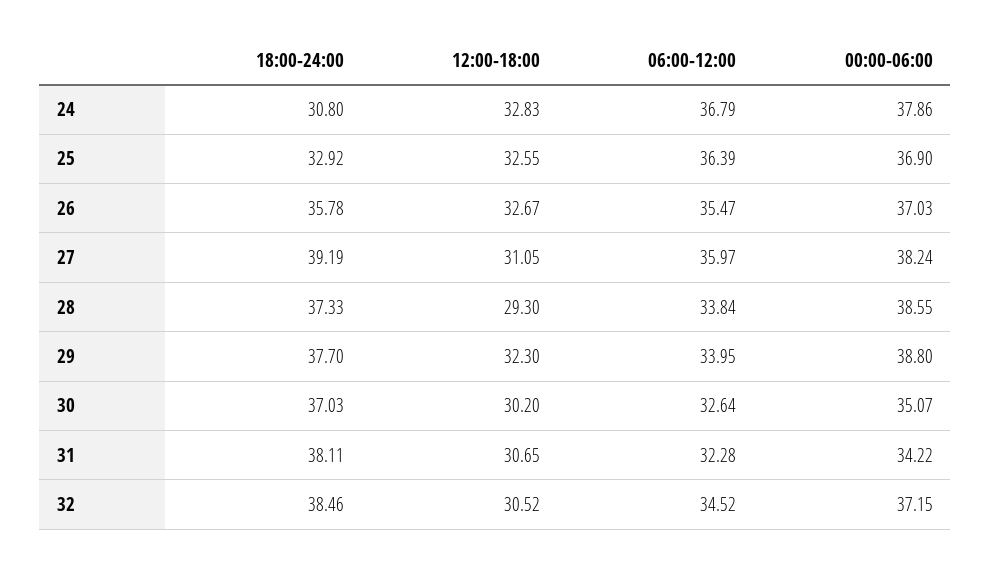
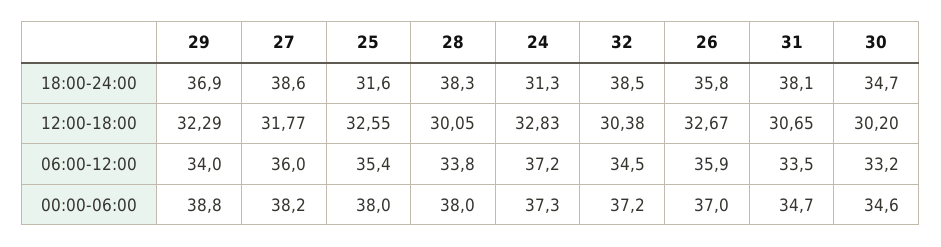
18:00-24:00, 24: 30.8 -> 31.3
06:00-12:00, 24: 36.79 -> 37.2
00:00-06:00, 24: 37.86 -> 37.3
18:00-24:00, 25: 32.92 -> 31.6
06:00-12:00, 25: 36.39 -> 35.4
00:00-06:00, 25: 36.9 -> 38
06:00-12:00, 26: 35.47 -> 35.9
18:00-24:00, 27: 39.19 -> 38.6
12:00-18:00, 27: 31.05 -> 31.77
18:00-24:00, 28: 37.33 -> 38.3
12:00-18:00, 28: 29.3 -> 30.05
00:00-06:00, 28: 38.55 -> 38
18:00-24:00, 29: 37.7 -> 36.9
12:00-18:00, 29: 32.3 -> 32.29
18:00-24:00, 30: 37.03 -> 34.7
06:00-12:00, 30: 32.64 -> 33.2
00:00-06:00, 30: 35.07 -> 34.6
06:00-12:00, 31: 32.28 -> 33.5
00:00-06:00, 31: 34.22 -> 34.7
12:00-18:00, 32: 30.52 -> 30.38

